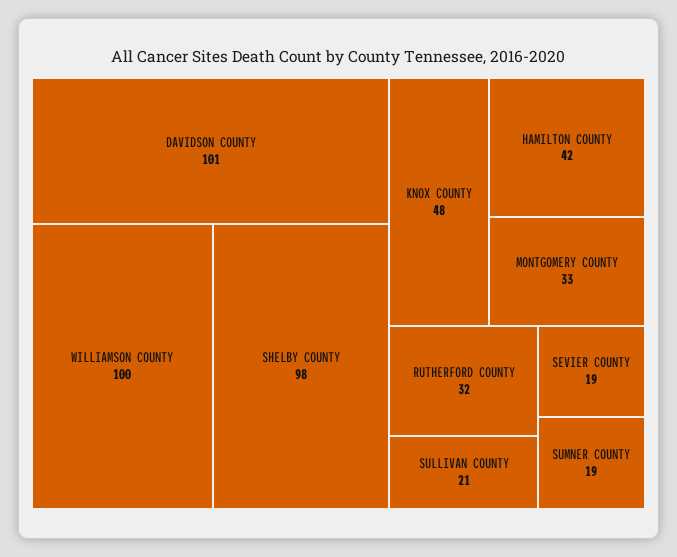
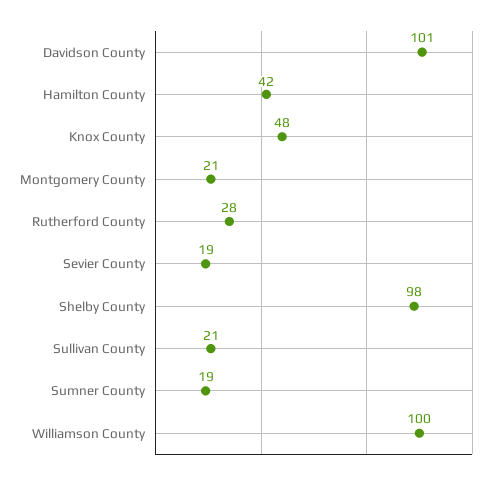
MONTGOMERY COUNTY: 33 -> 21
RUTHERFORD COUNTY: 32 -> 28

